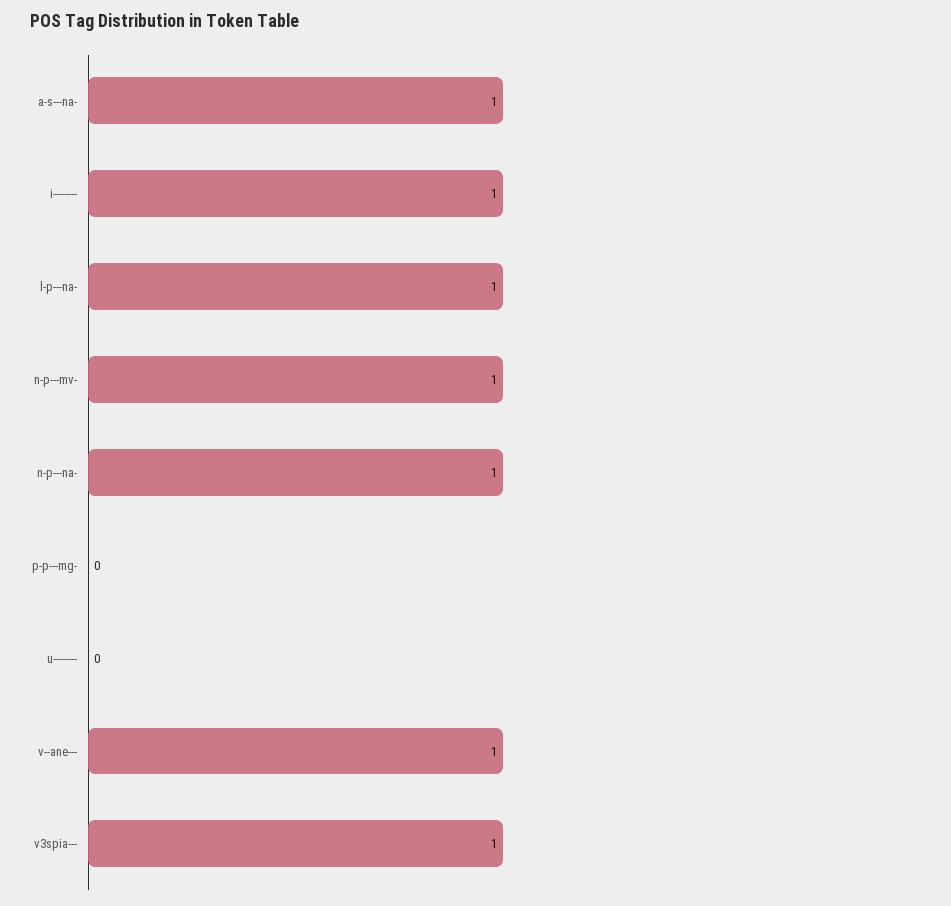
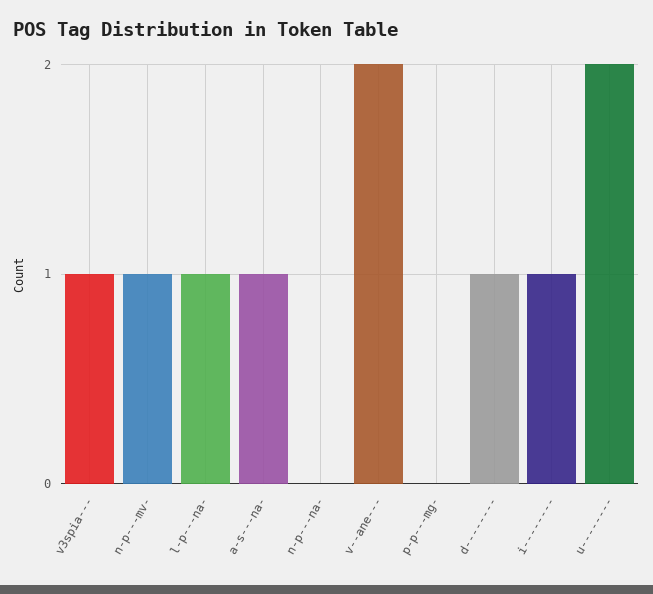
n-p---na-: 1 -> 0
u--------: 0 -> 2
v--ane---: 1 -> 2
d--------: none -> 1

